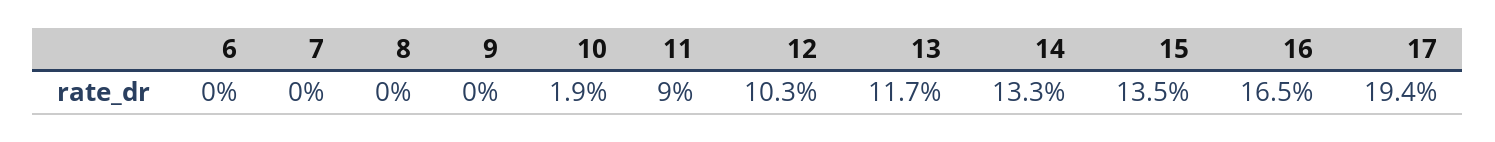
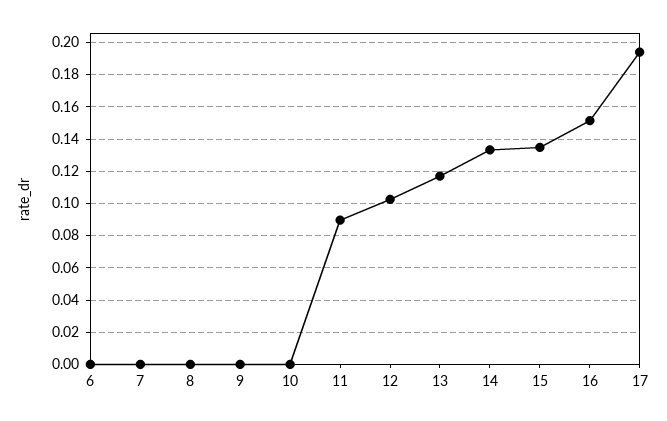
10: 0.019 -> 0
16: 0.165 -> 0.15

